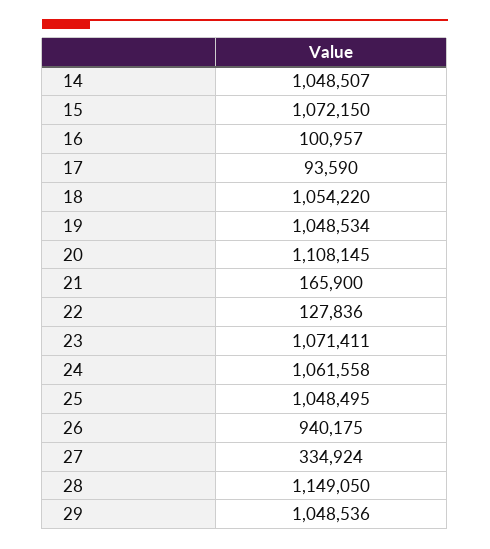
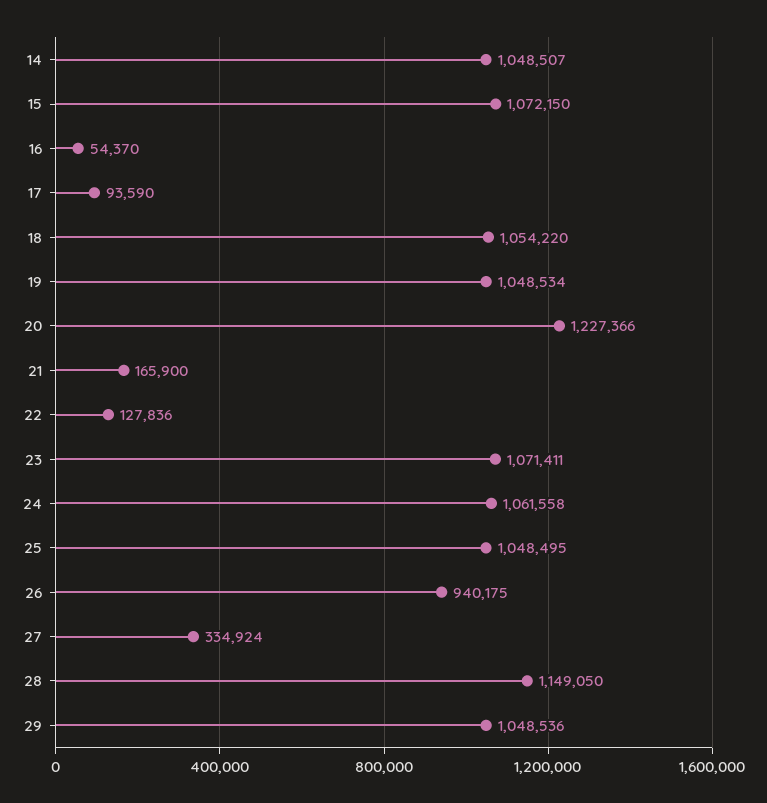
16: 100957 -> 54370
20: 1108145 -> 1227366

